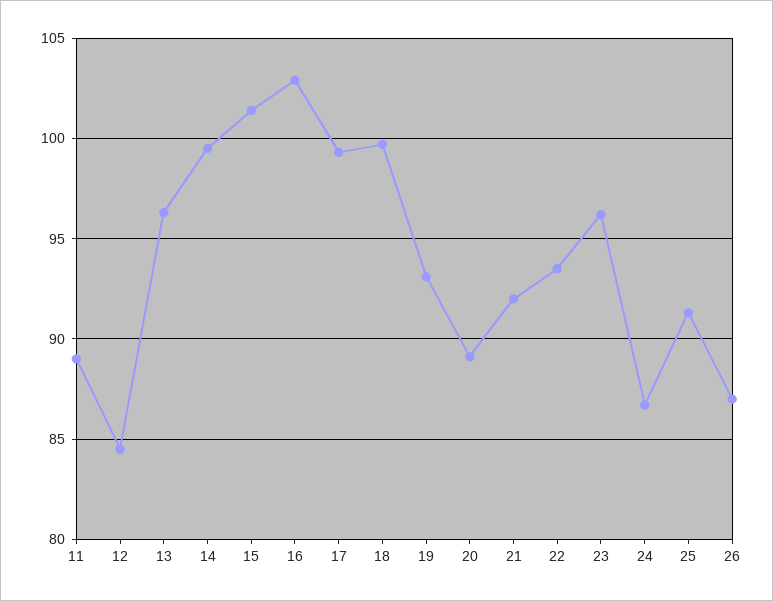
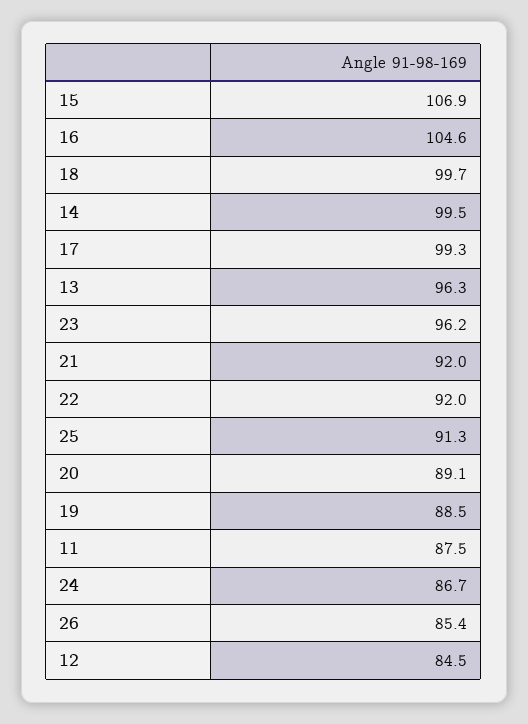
11: 89 -> 87.5
15: 101.5 -> 106.9
16: 103 -> 104.6
19: 93 -> 88.5
22: 93.5 -> 92
26: 87 -> 85.4

